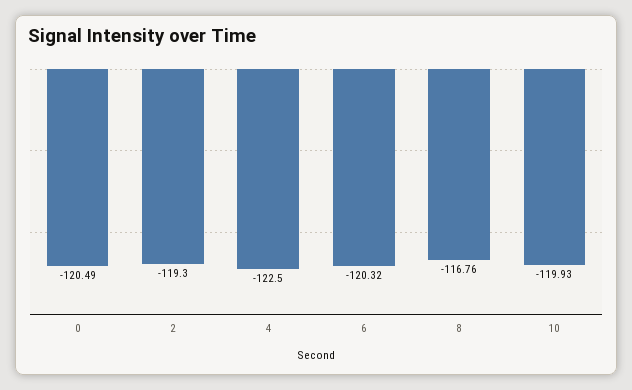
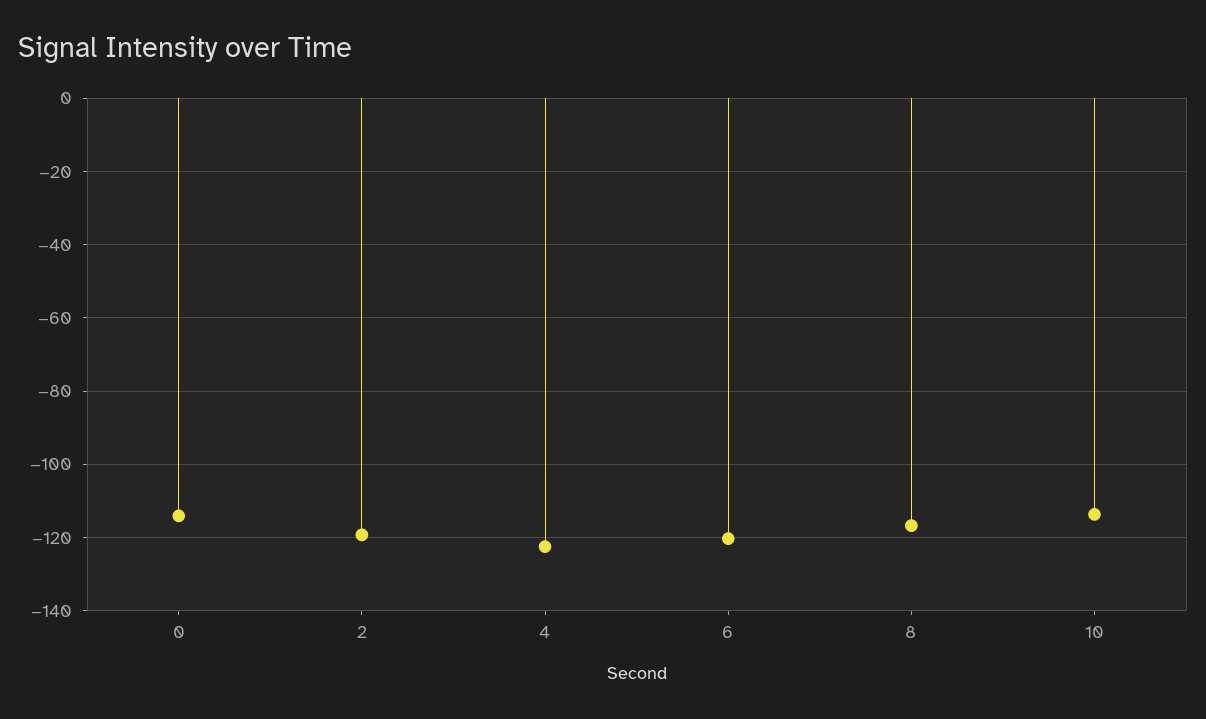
0: -120.49 -> -114
10: -119.93 -> -114

